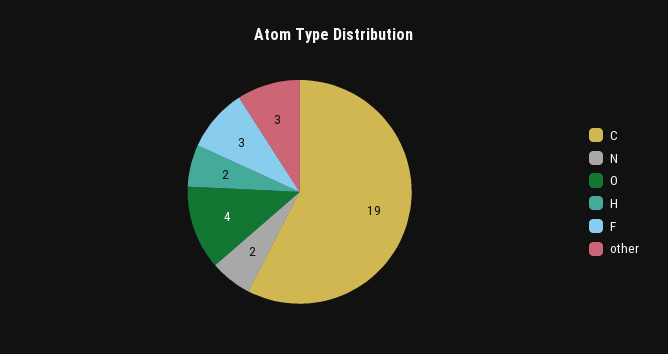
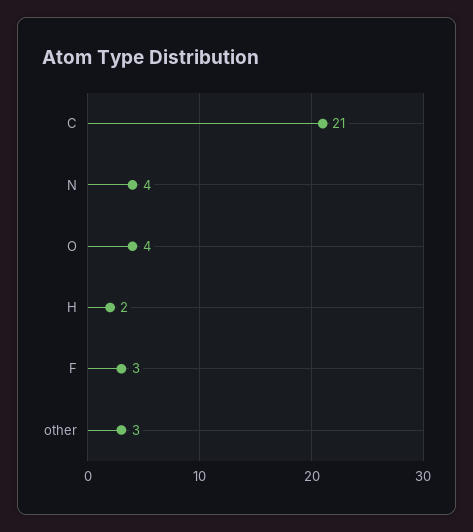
C: 19 -> 21
N: 2 -> 4

